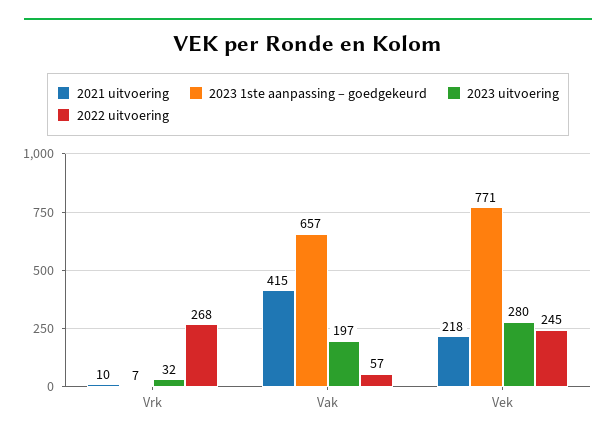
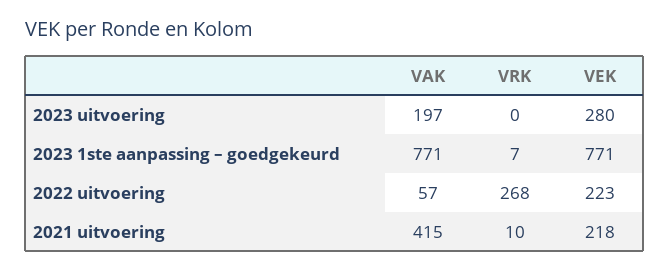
2023 uitvoering, Vrk: 32 -> 0
2023 1ste aanpassing – goedgekeurd, Vak: 657 -> 771
2022 uitvoering, Vek: 245 -> 223

